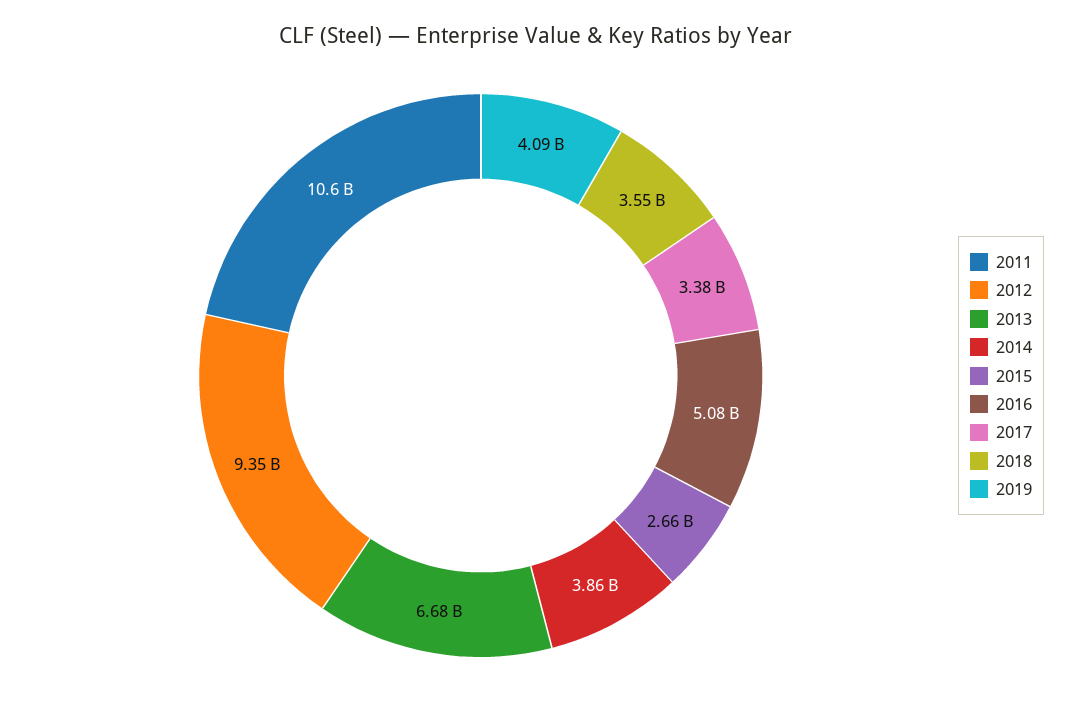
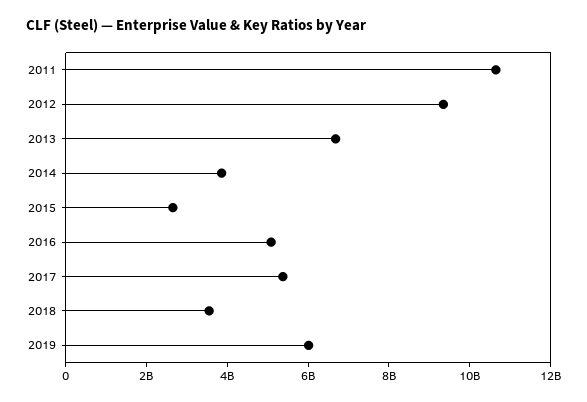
2017: 3380000000 -> 5500000000
2019: 4090000000 -> 6000000000

